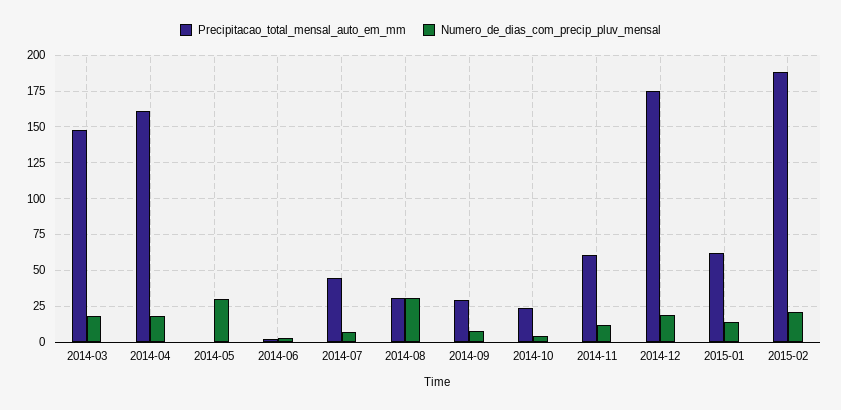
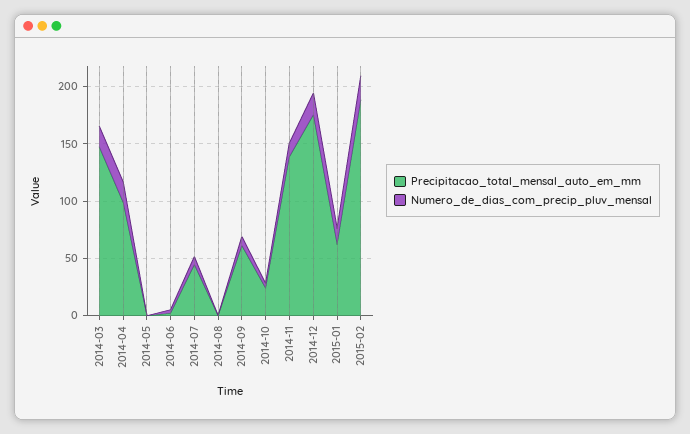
Precipitacao_total_mensal_auto_em_mm, 2014-04: 160 -> 100
Numero_de_dias_com_precip_pluv_mensal, 2014-05: 30 -> 0
Precipitacao_total_mensal_auto_em_mm, 2014-08: 30 -> 0
Numero_de_dias_com_precip_pluv_mensal, 2014-08: 30 -> 0
Precipitacao_total_mensal_auto_em_mm, 2014-09: 30 -> 60
Precipitacao_total_mensal_auto_em_mm, 2014-11: 60 -> 140

